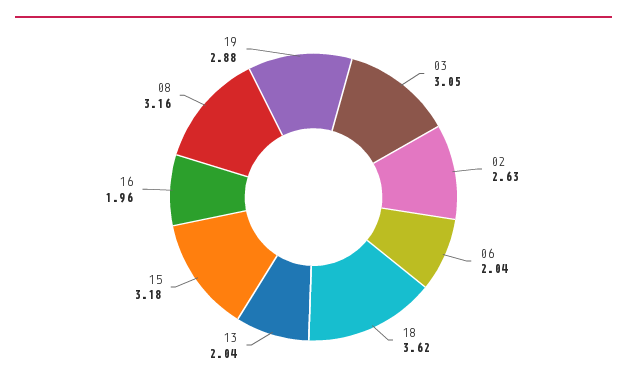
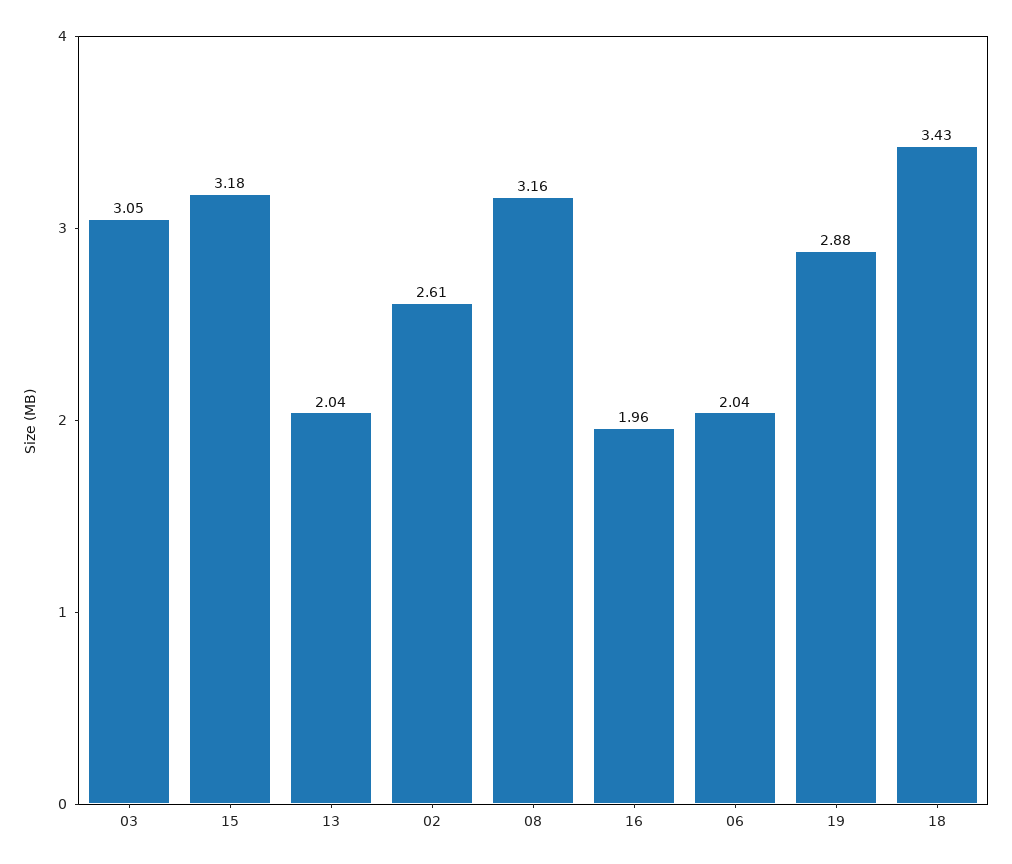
02: 2.63 -> 2.61
18: 3.62 -> 3.43

